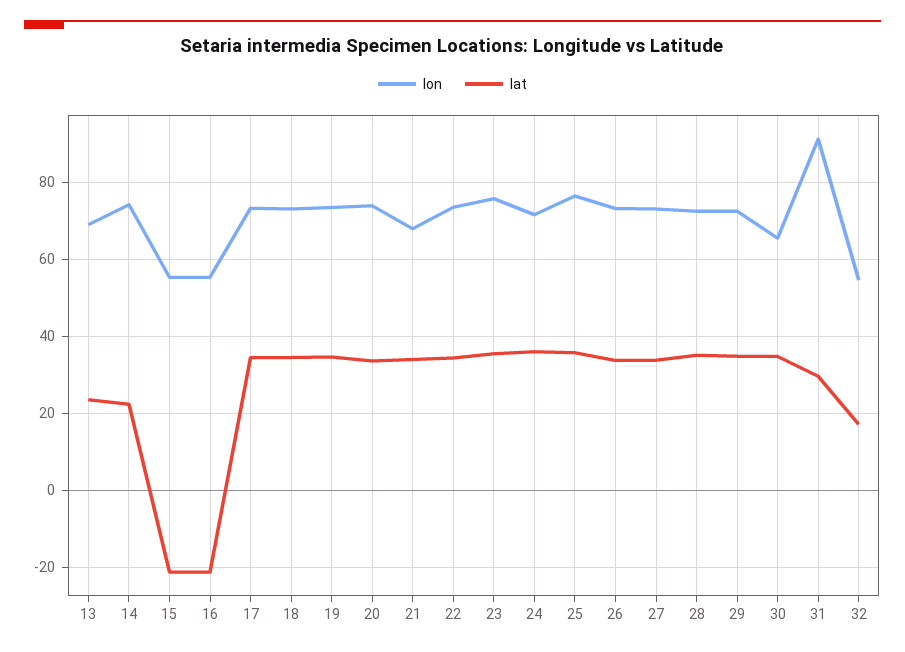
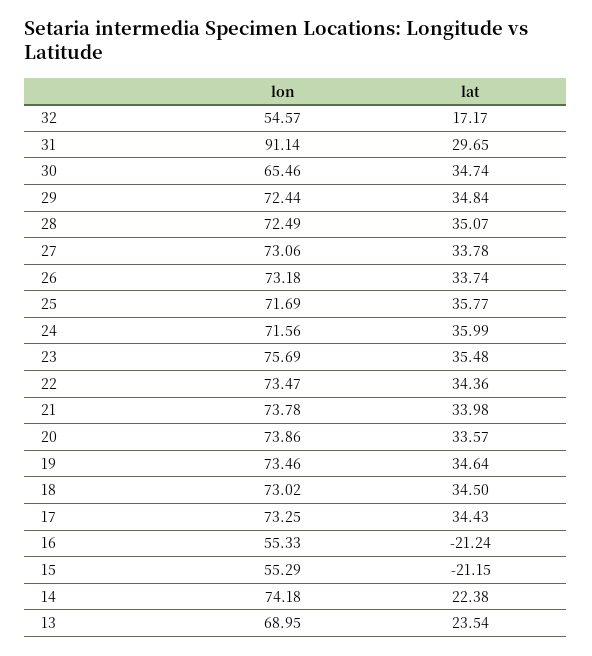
lon, 21: 68 -> 73.78
lon, 25: 76 -> 71.69

